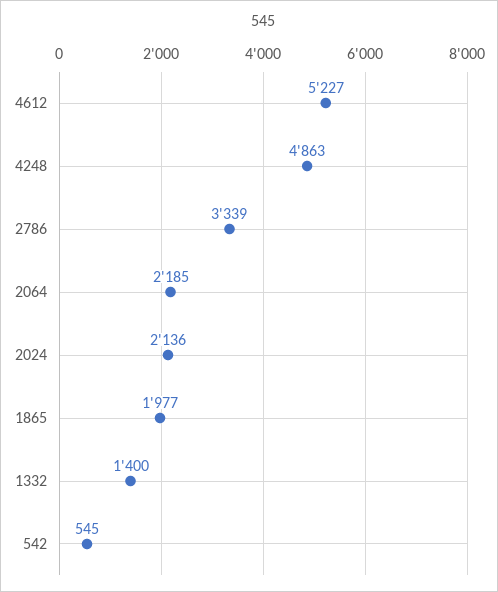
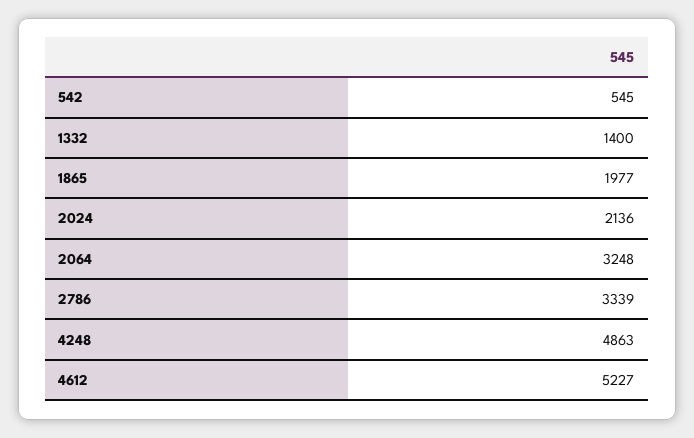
2064: 2185 -> 3248

